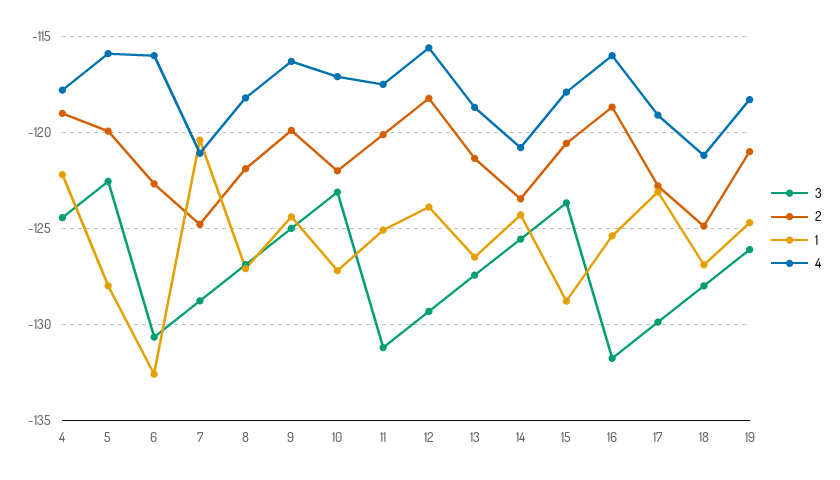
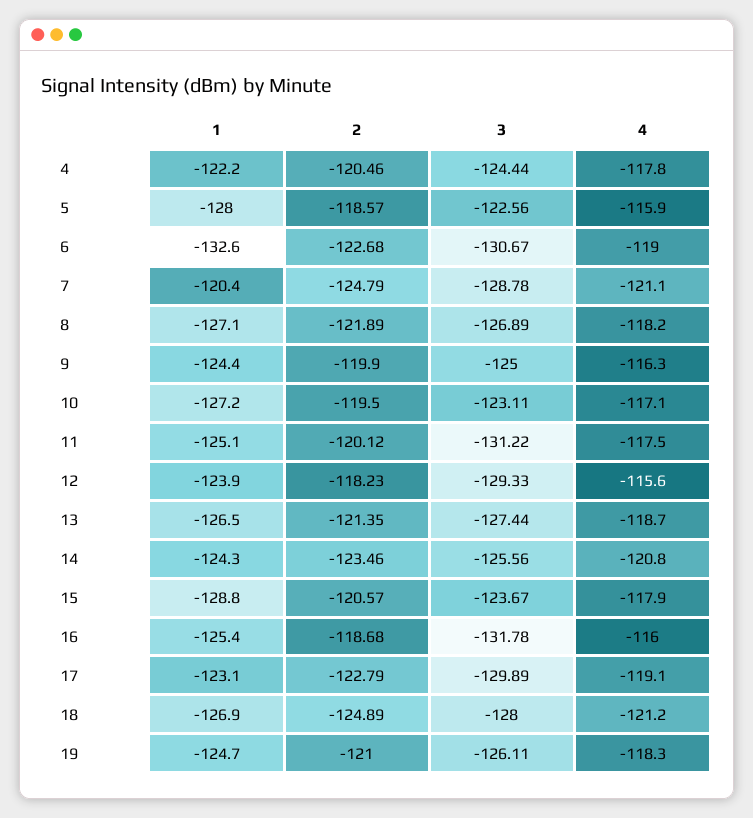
2, 4: -119 -> -120.46
2, 5: -120 -> -118.57
4, 6: -116 -> -119
2, 10: -122 -> -119.5

